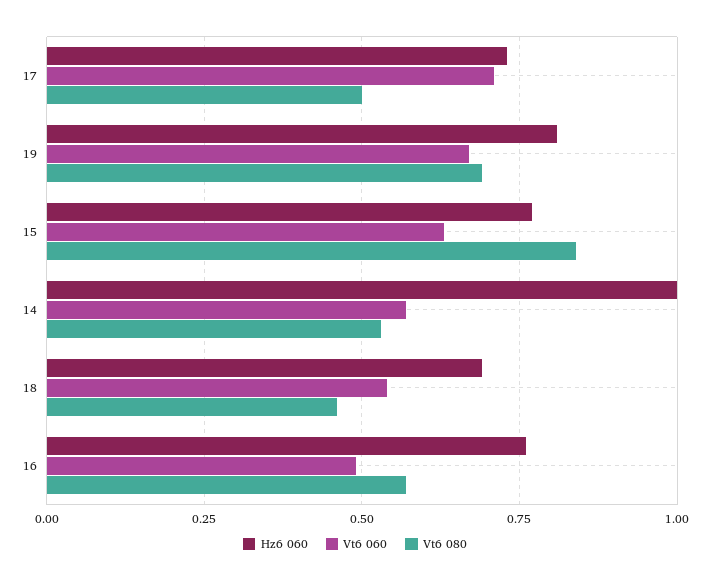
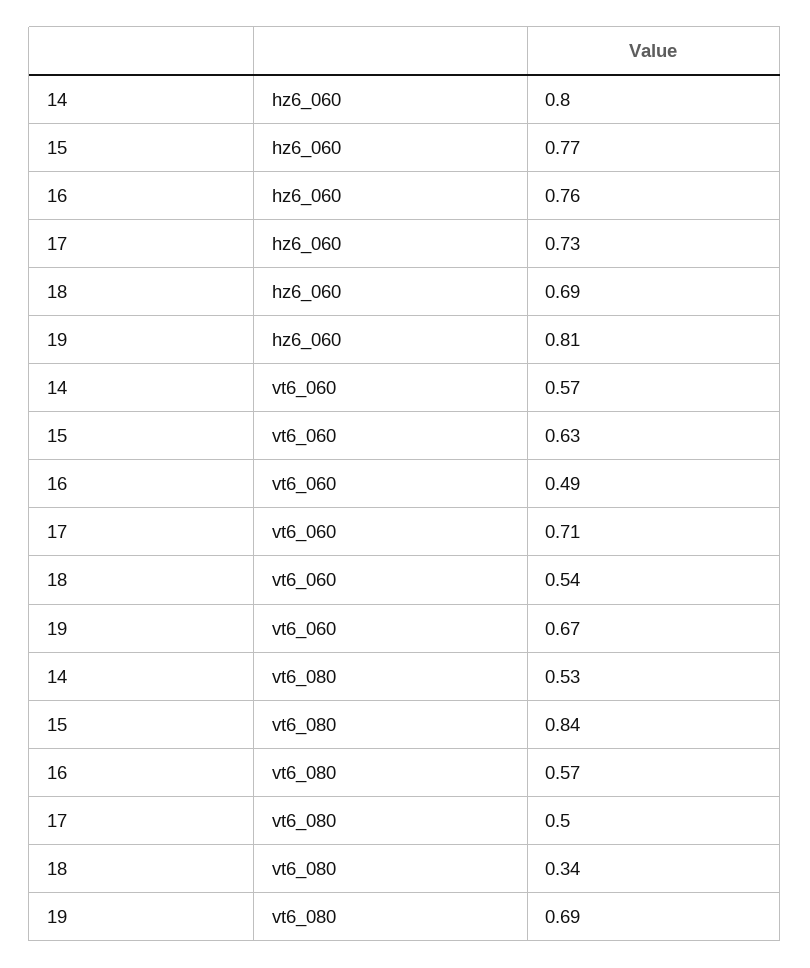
Hz6 060, 14: 1 -> 0.8
Vt6 080, 18: 0.45 -> 0.34

